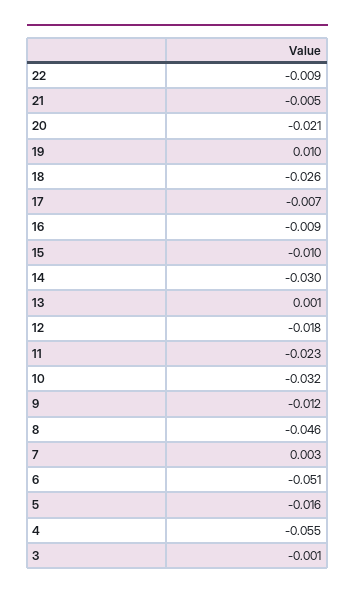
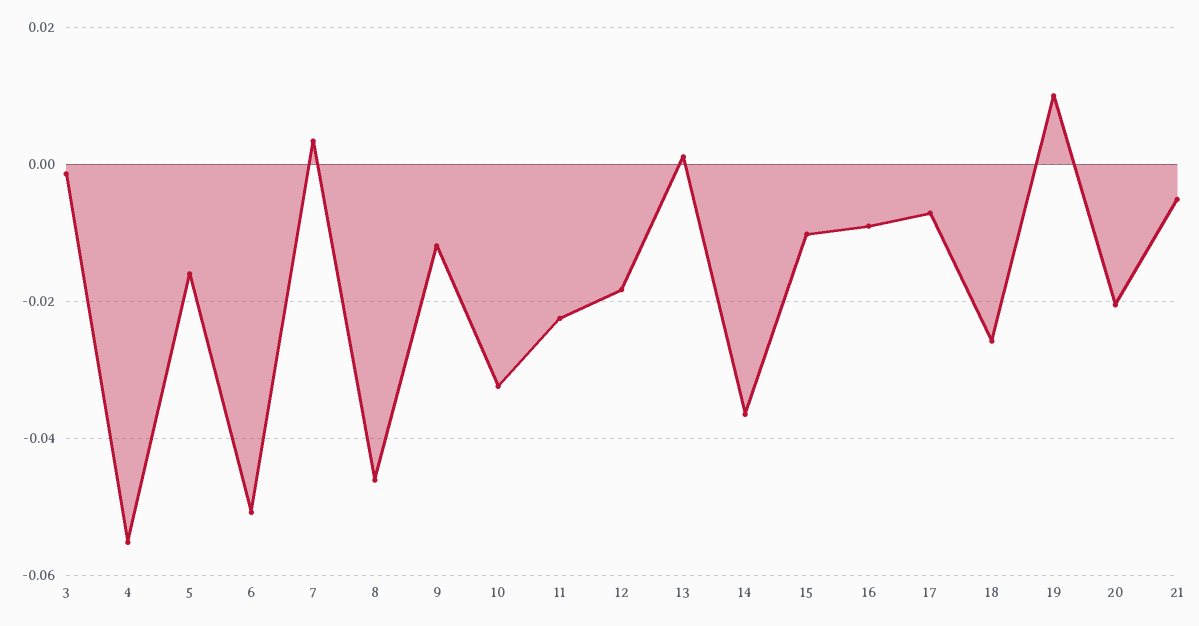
22: -0.009 -> none
14: -0.03 -> -0.036

